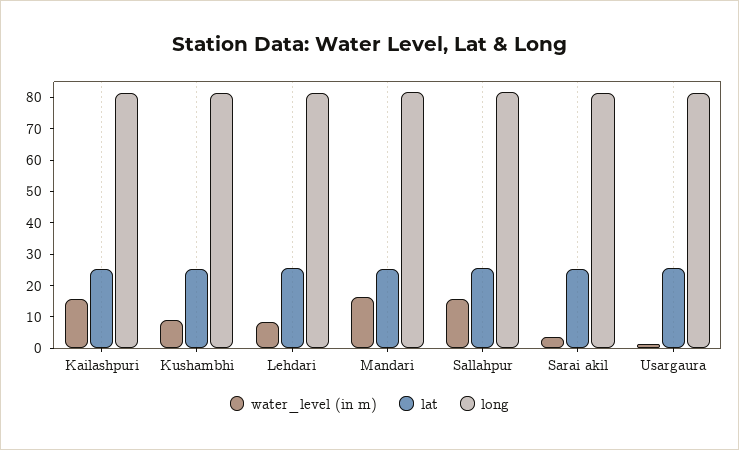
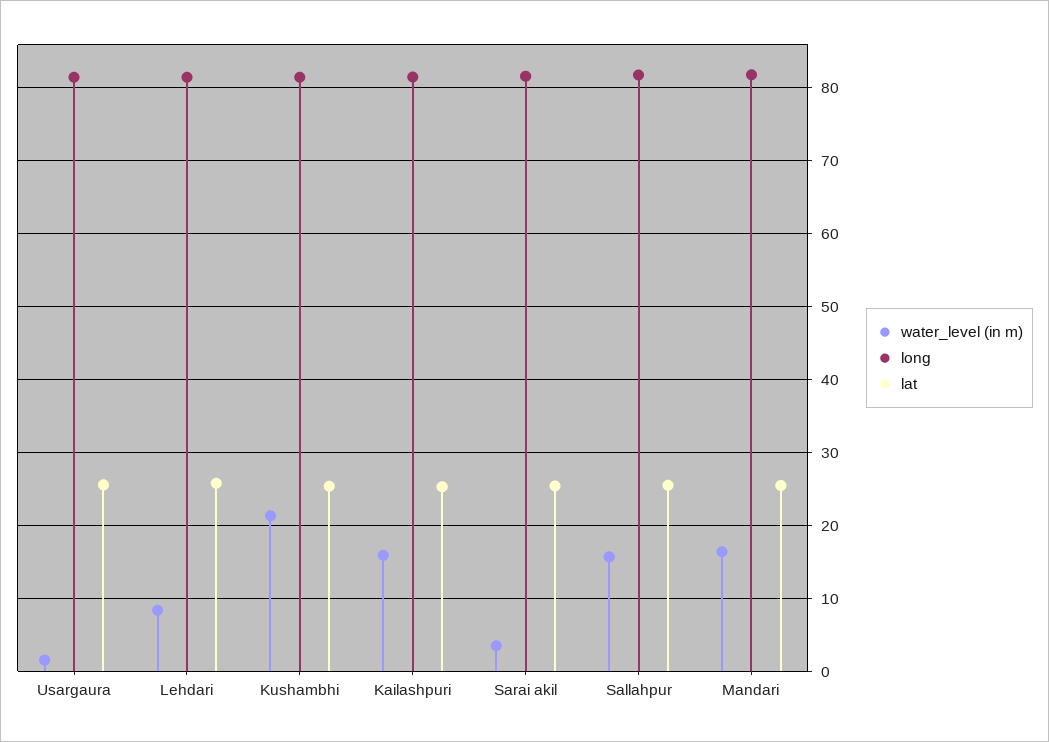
water_level (in m), Kushambhi: 10 -> 21

